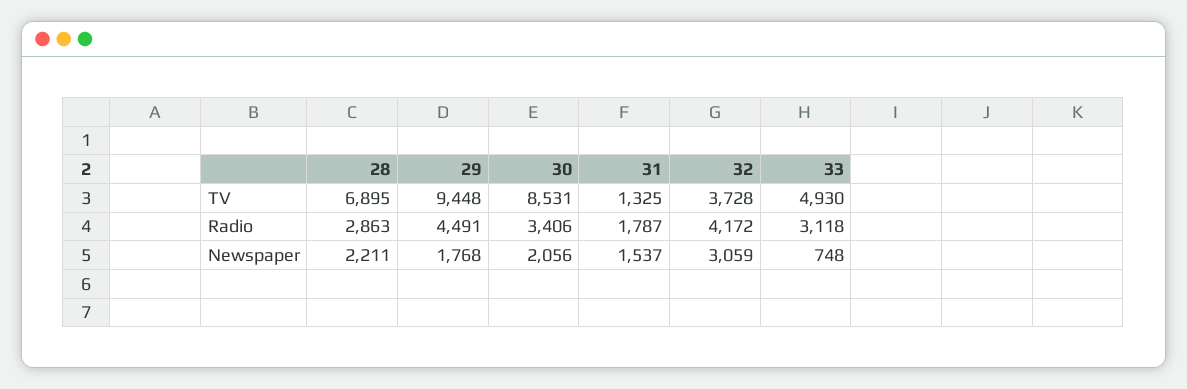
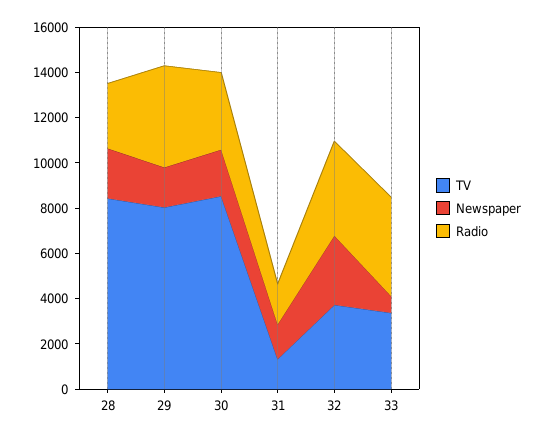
TV, 28: 6895 -> 8500
TV, 29: 9448 -> 8000
TV, 33: 4930 -> 3500
Radio, 33: 3118 -> 4500

